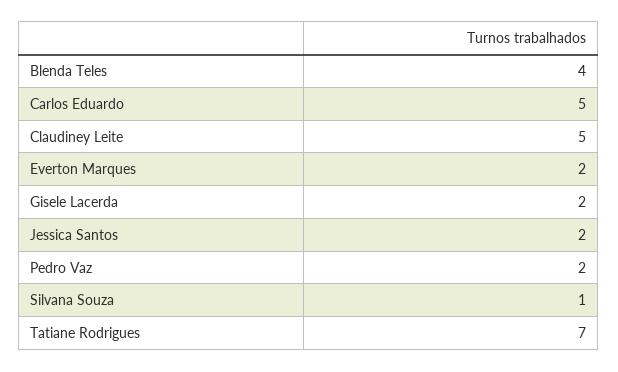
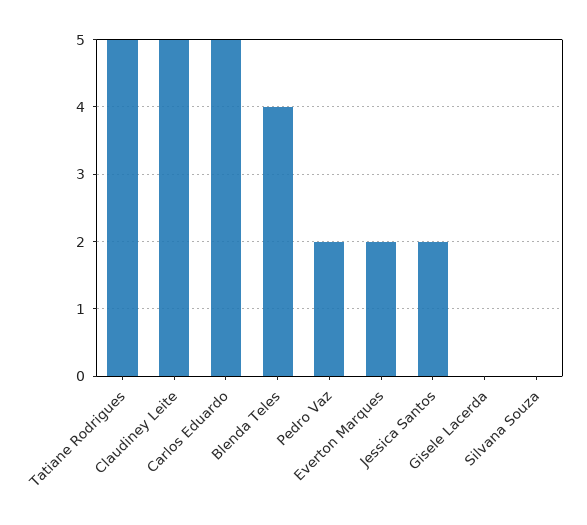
Gisele Lacerda: 2 -> 0
Silvana Souza: 1 -> 0
Tatiane Rodrigues: 7 -> 5

